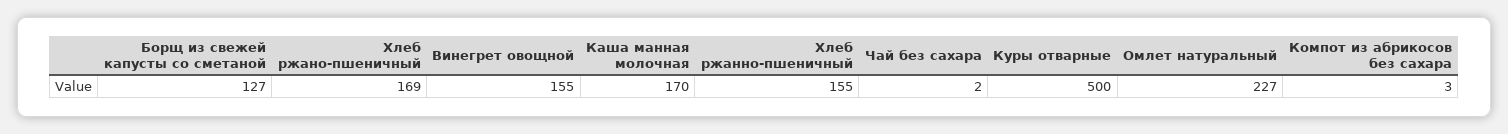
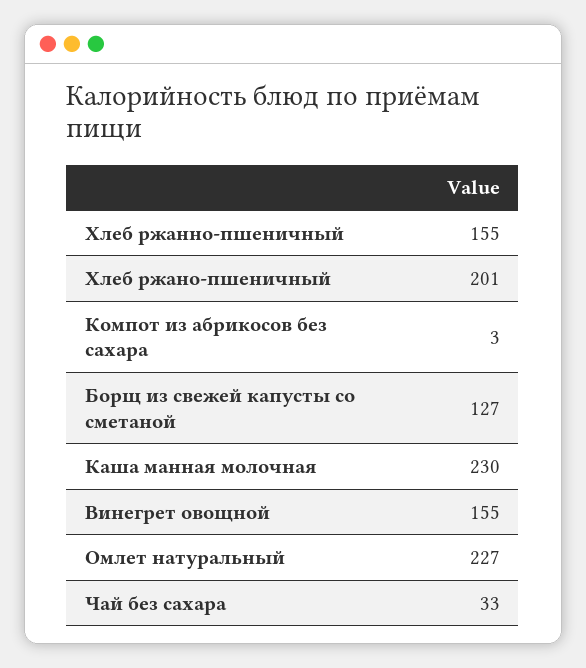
Хлеб ржано-пшеничный: 169 -> 201
Каша манная молочная: 170 -> 230
Чай без сахара: 2 -> 33
Куры отварные: 500 -> none

